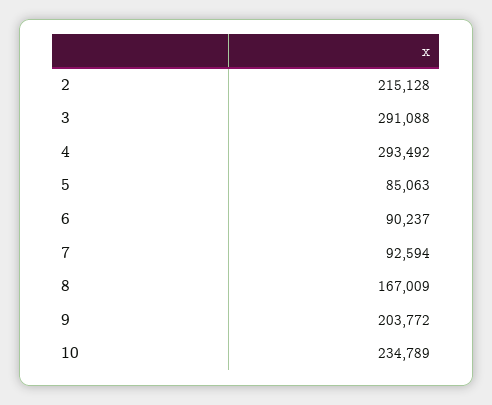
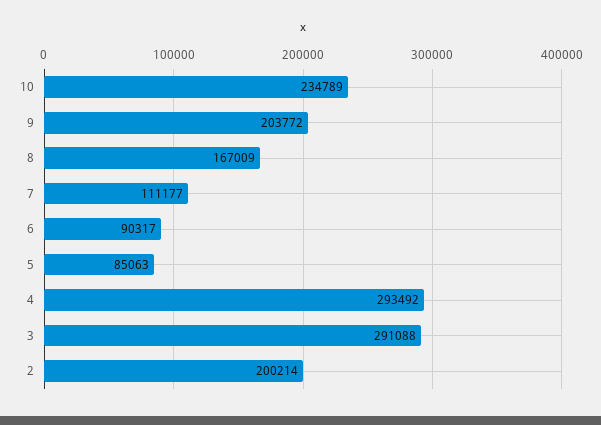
2: 215128 -> 200214
6: 90237 -> 90317
7: 92594 -> 111177

